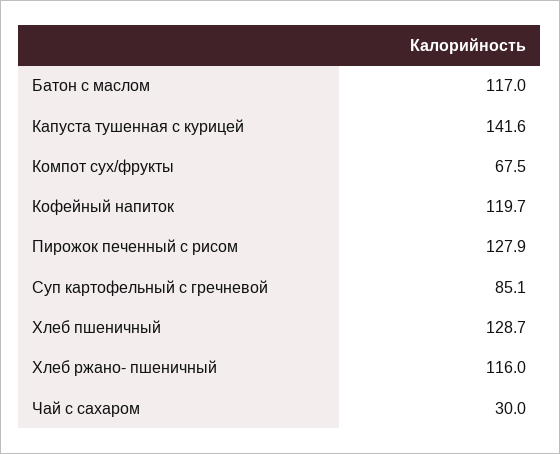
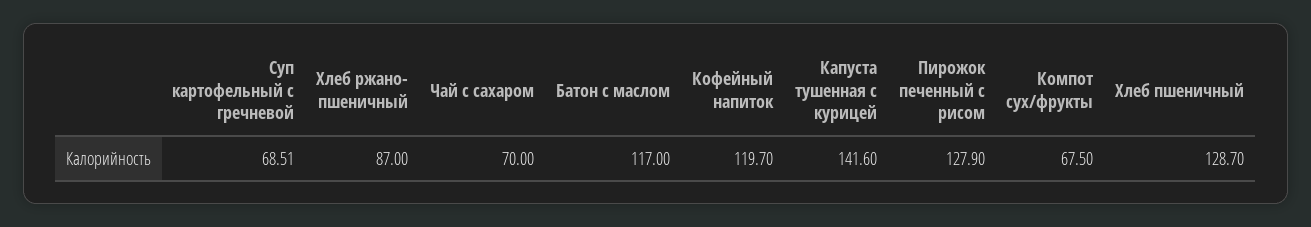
Суп картофельный с гречневой: 85.1 -> 68.51
Хлеб ржано- пшеничный: 116 -> 87
Чай с сахаром: 30 -> 70

